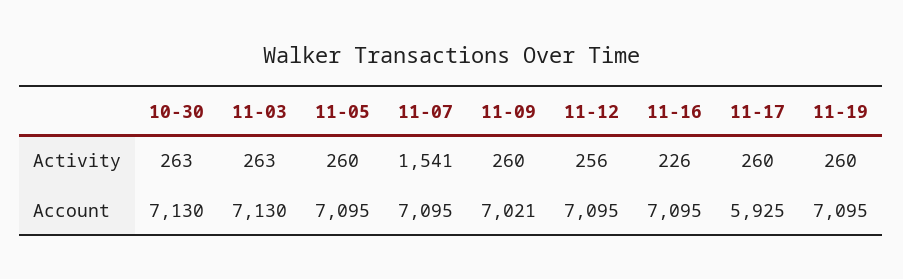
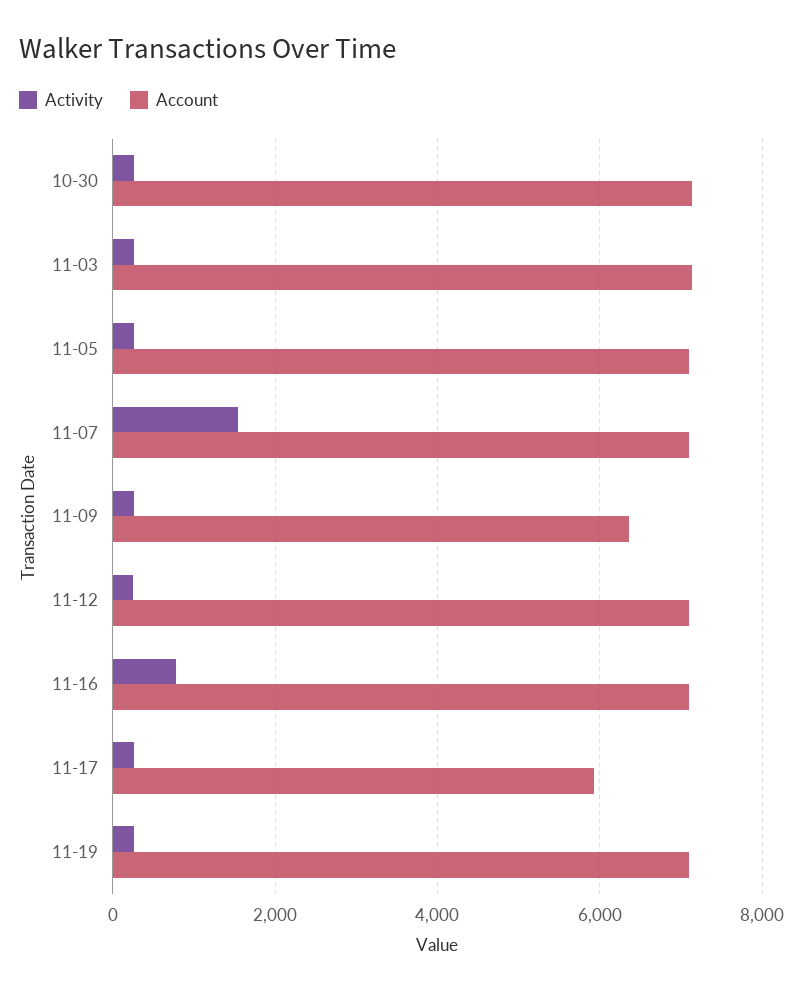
Activity, 11-16: 226 -> 800
Account, 11-09: 7021 -> 6400

